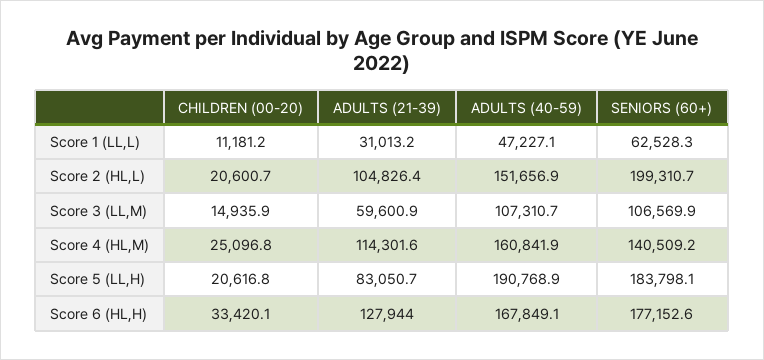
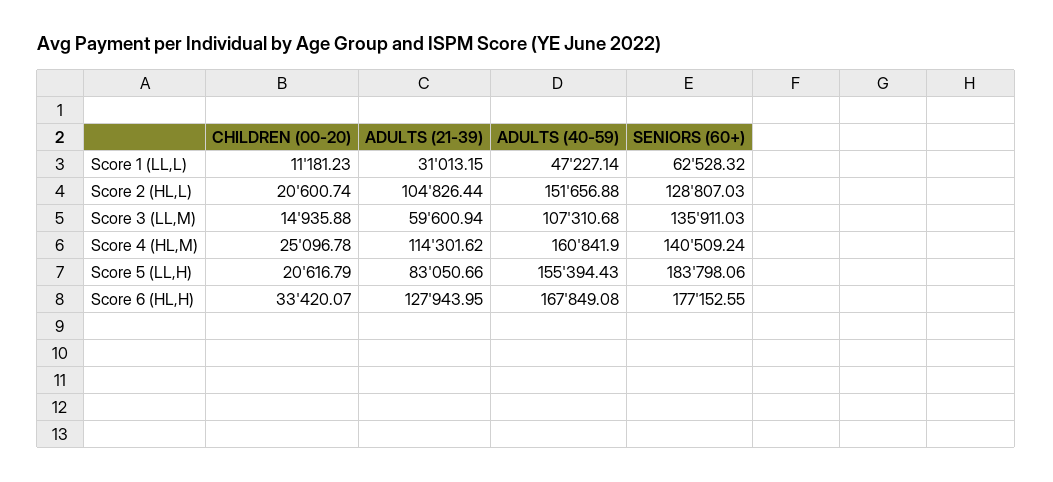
SENIORS (60+), Score 2 (HL,L): 199310.7 -> 128807.03
SENIORS (60+), Score 3 (LL,M): 106569.9 -> 135911.03
ADULTS (40-59), Score 5 (LL,H): 190768.9 -> 155394.43

